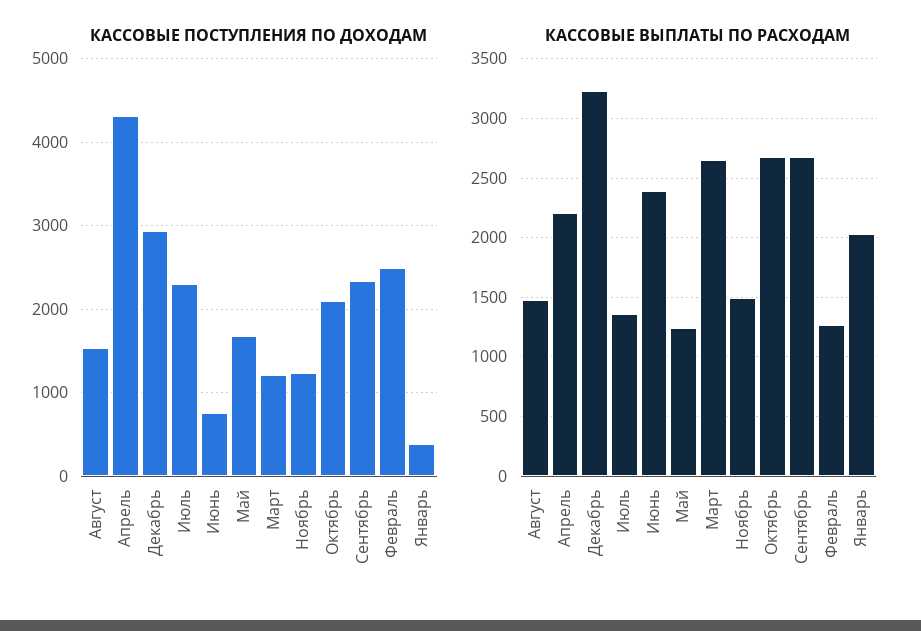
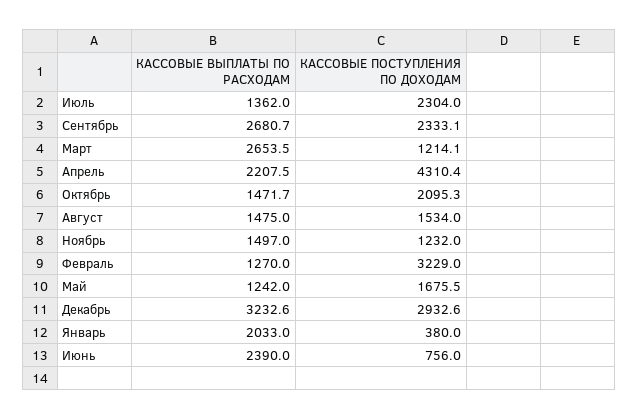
КАССОВЫЕ ПОСТУПЛЕНИЯ ПО ДОХОДАМ, Февраль: 2500 -> 3229
КАССОВЫЕ ВЫПЛАТЫ ПО РАСХОДАМ, Октябрь: 2700 -> 1471.7

